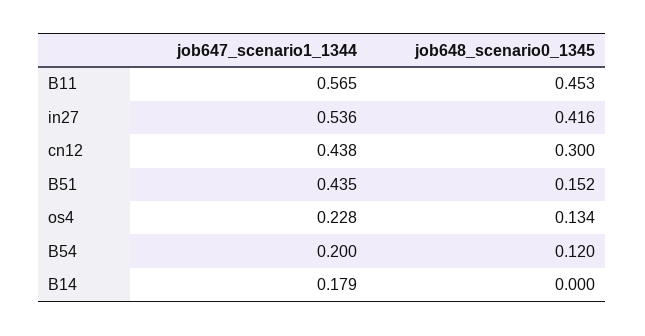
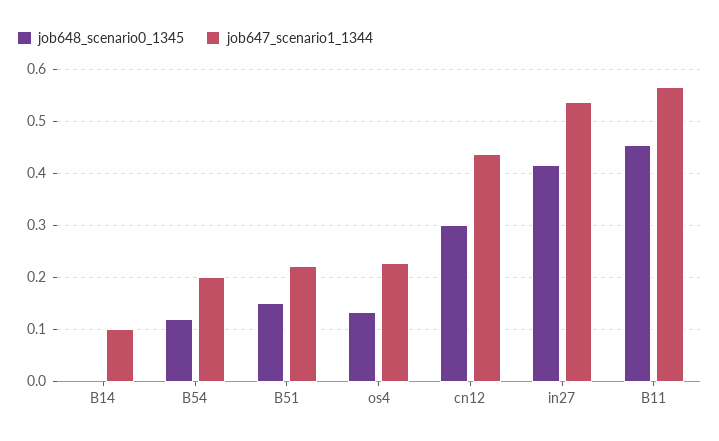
job647_scenario1_1344, B51: 0.435 -> 0.22
job647_scenario1_1344, B14: 0.179 -> 0.1

